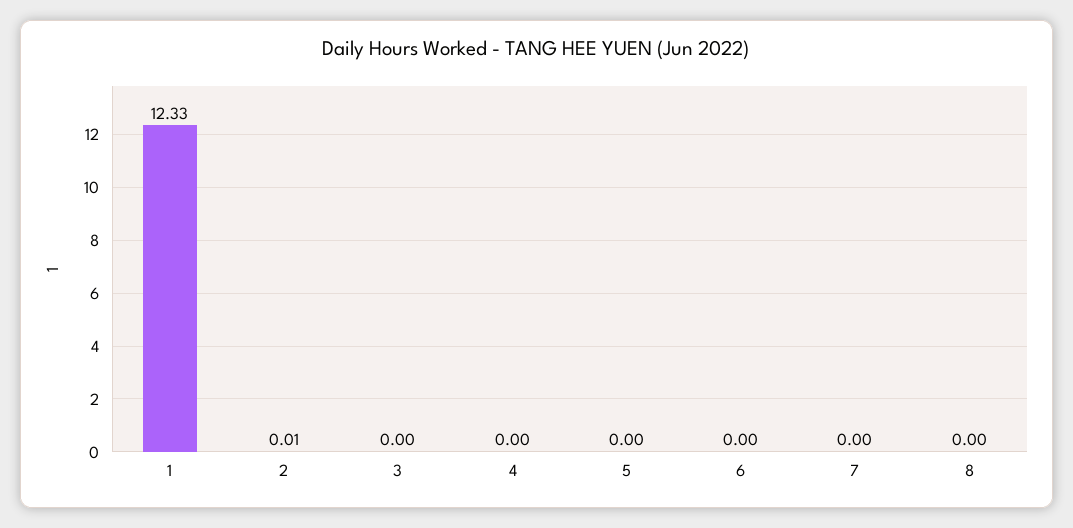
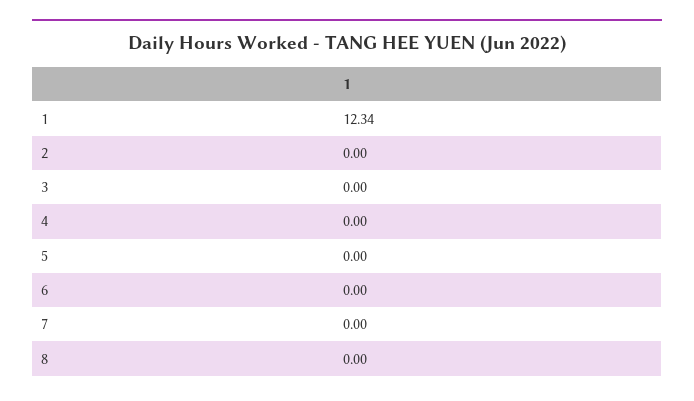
1: 12.33 -> 12.34
2: 0.01 -> 0

